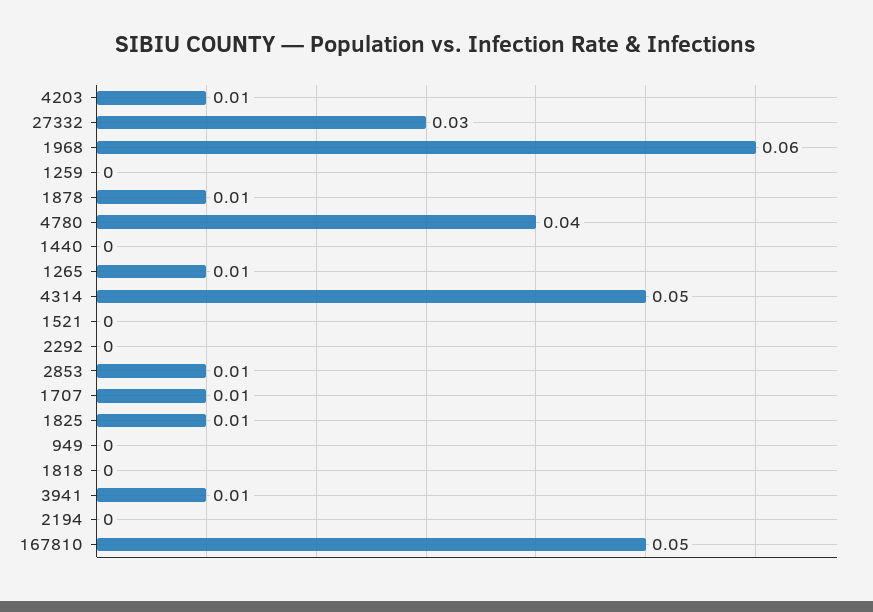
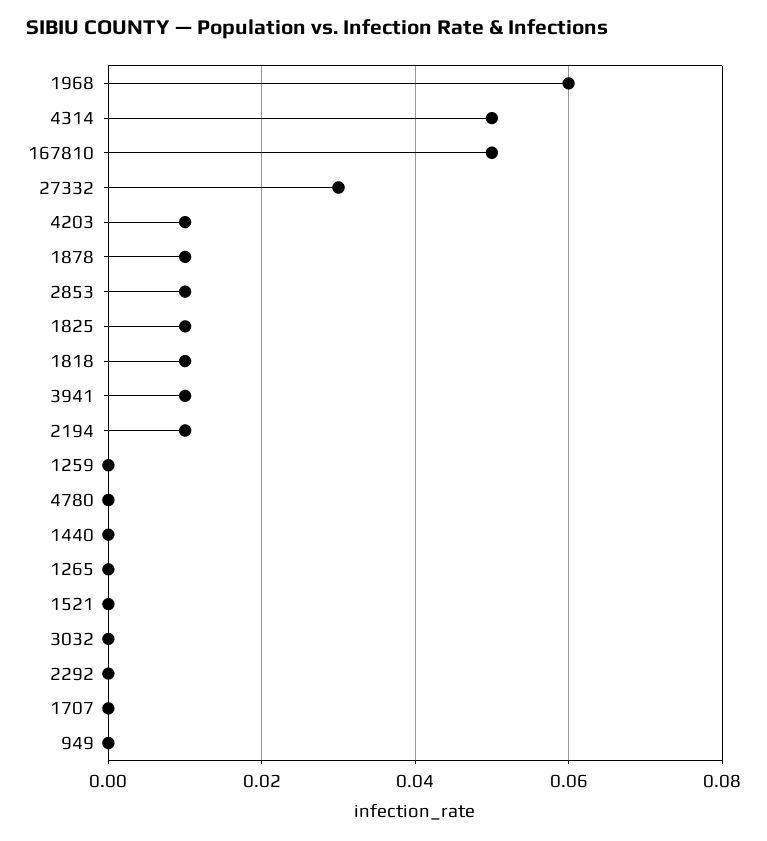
4780: 0.04 -> 0
1265: 0.01 -> 0
1707: 0.01 -> 0
1818: 0 -> 0.01
2194: 0 -> 0.01
3032: none -> 0

